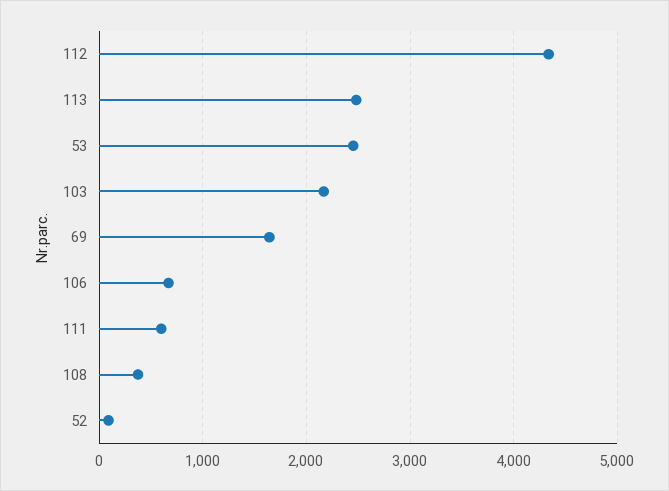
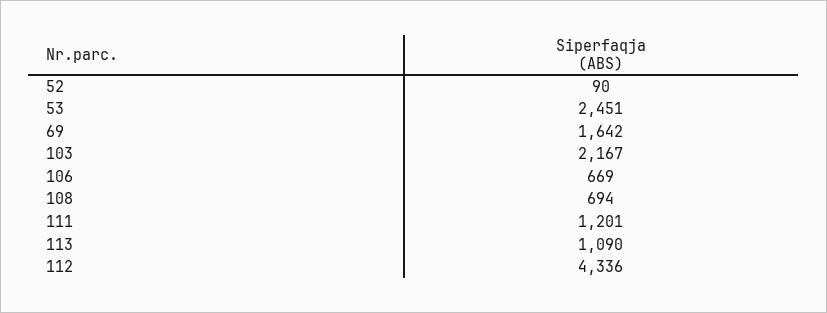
113: 2500 -> 1090
111: 600 -> 1201
108: 400 -> 694

